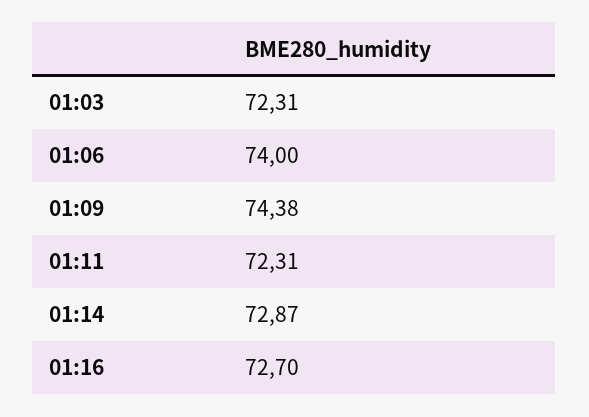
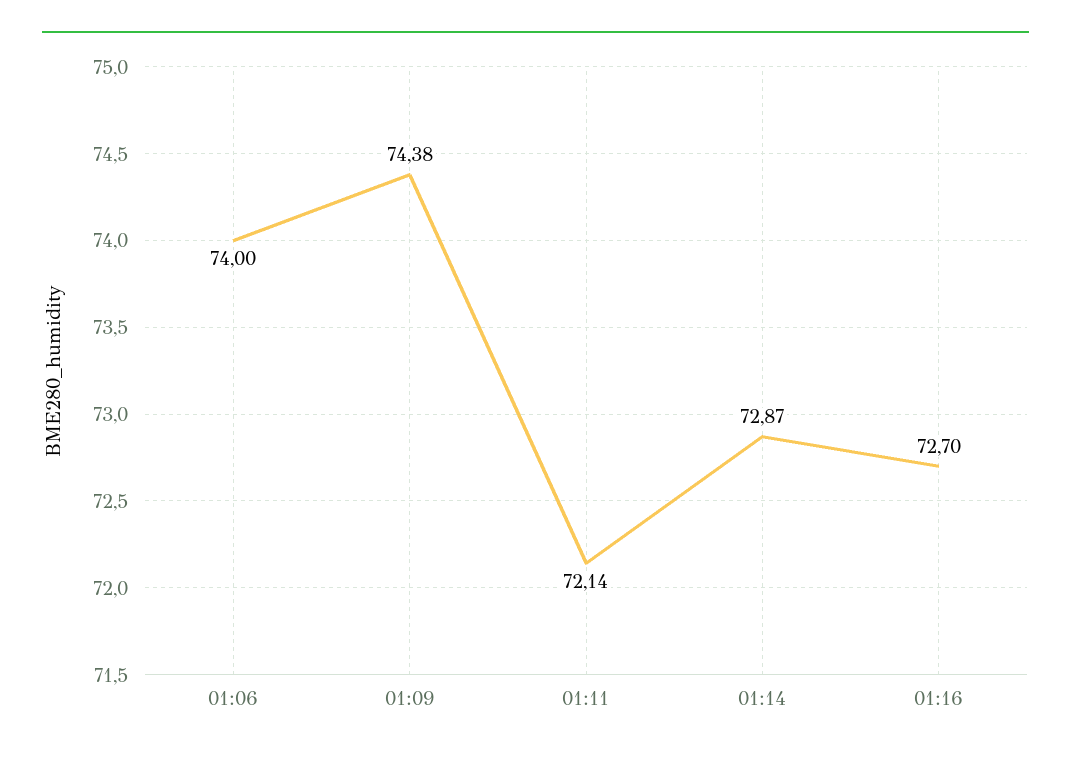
01:03: 72.31 -> none
01:11: 72.31 -> 72.14

